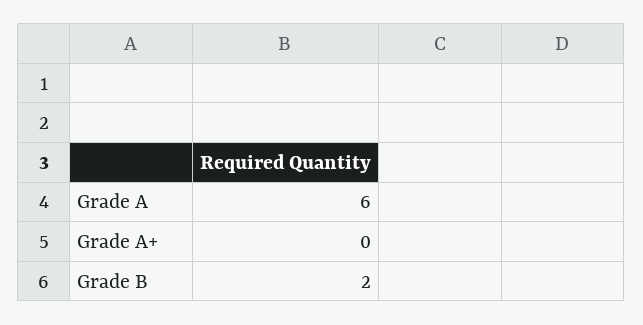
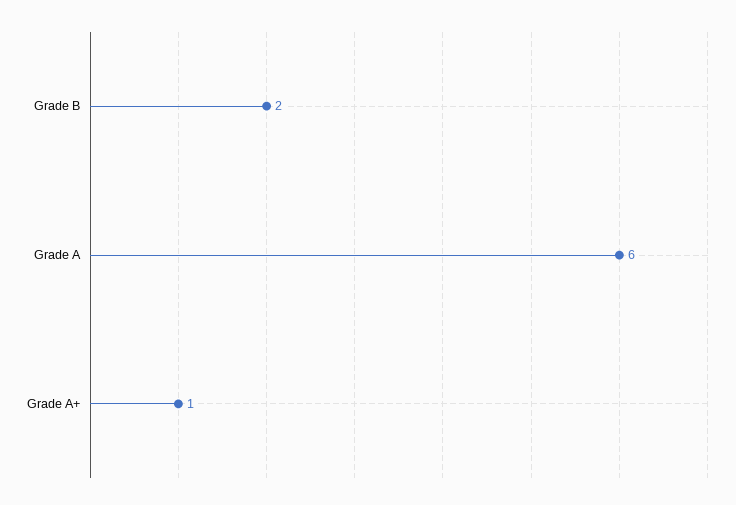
Grade A+: 0 -> 1

